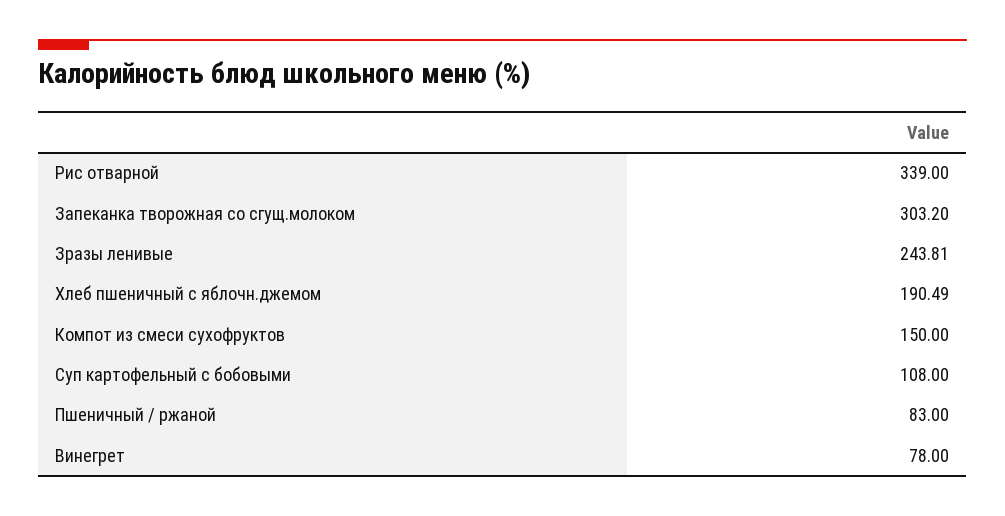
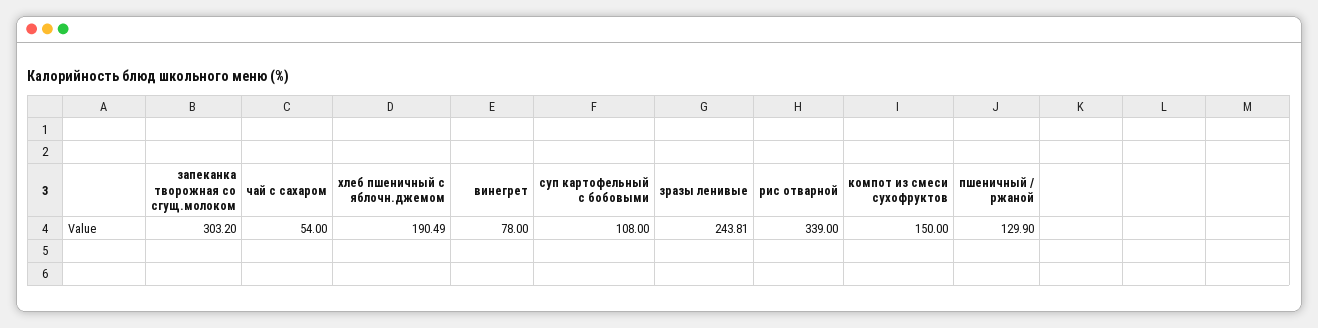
Пшеничный / ржаной: 83 -> 129.9
чай с сахаром: none -> 54

